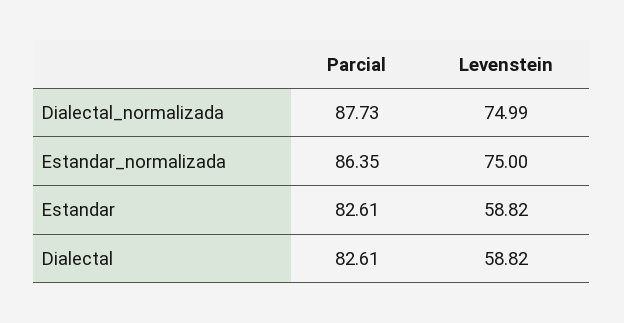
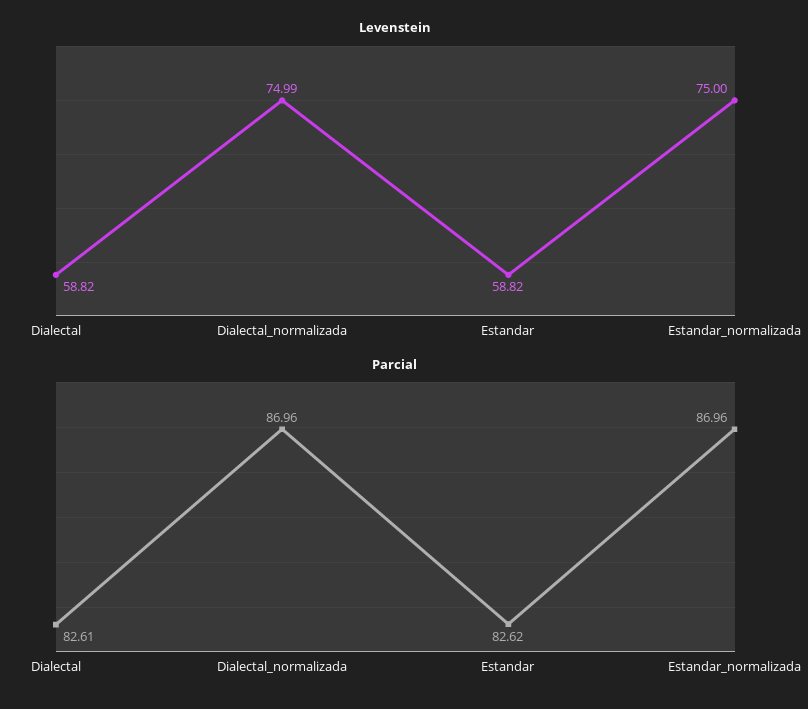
Parcial, Dialectal_normalizada: 87.73 -> 86.96
Parcial, Estandar_normalizada: 86.35 -> 86.96
Parcial, Estandar: 82.61 -> 82.62

